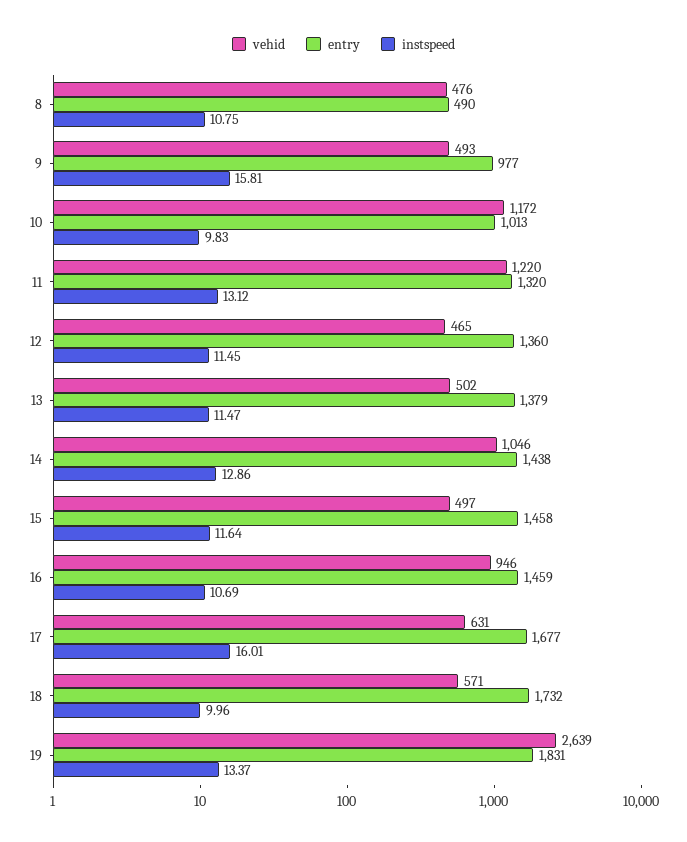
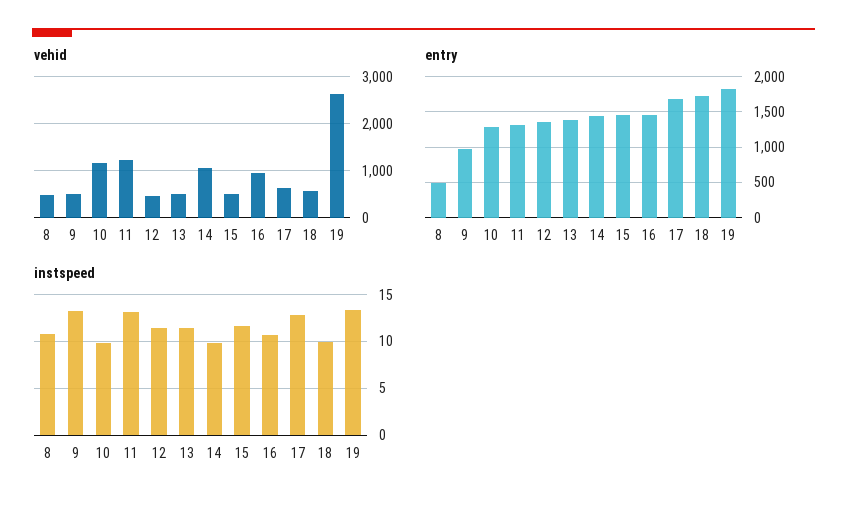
instspeed, 9: 15.81 -> 13
entry, 10: 1013 -> 1300
instspeed, 14: 12.86 -> 10
instspeed, 17: 16.01 -> 13

